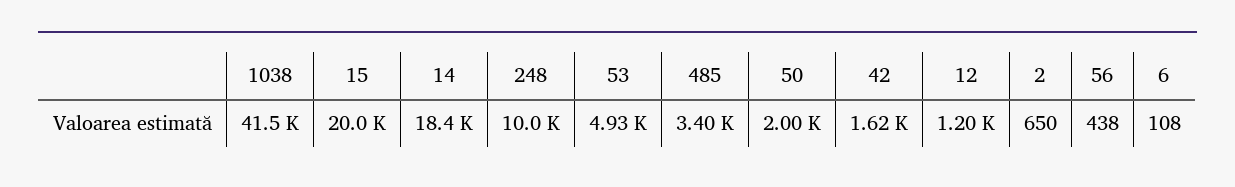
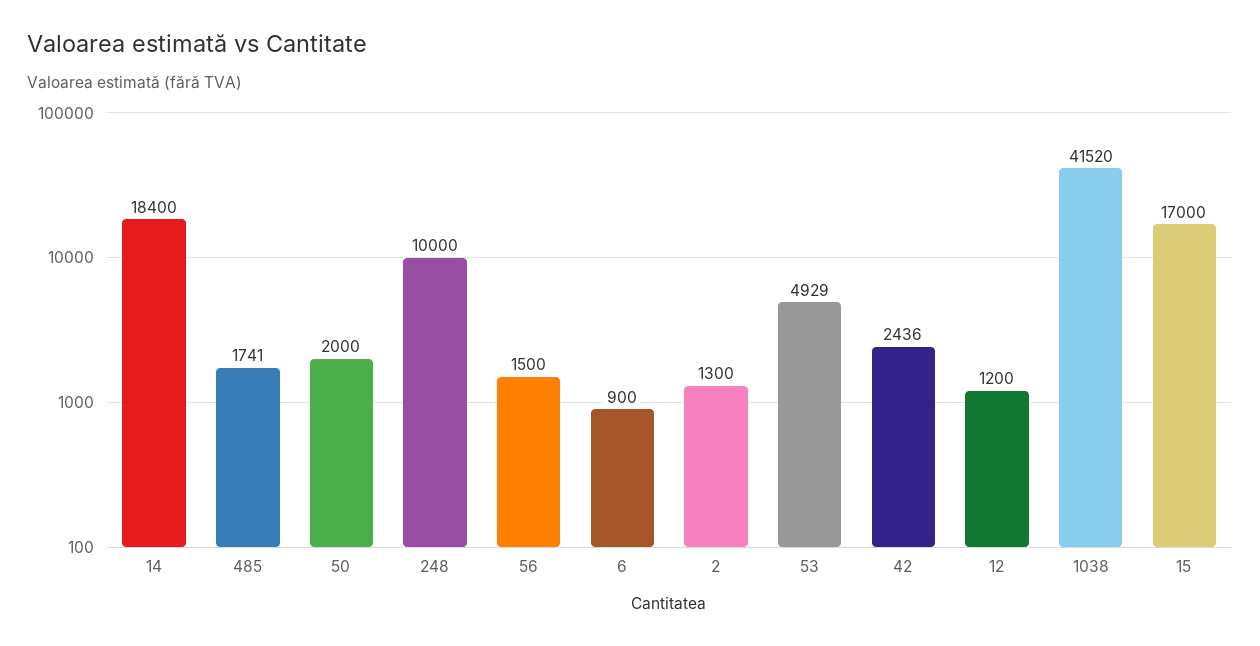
15: 20000 -> 17000
485: 3400 -> 1741
42: 1620 -> 2436
2: 650 -> 1300
56: 438 -> 1500
6: 108 -> 900

